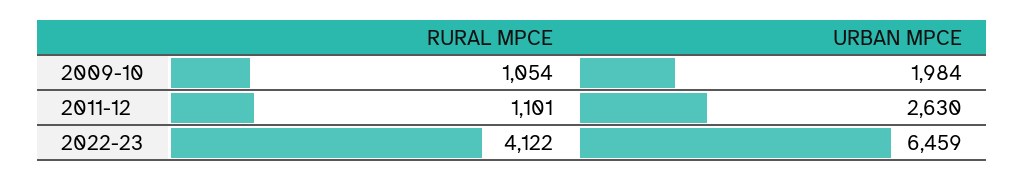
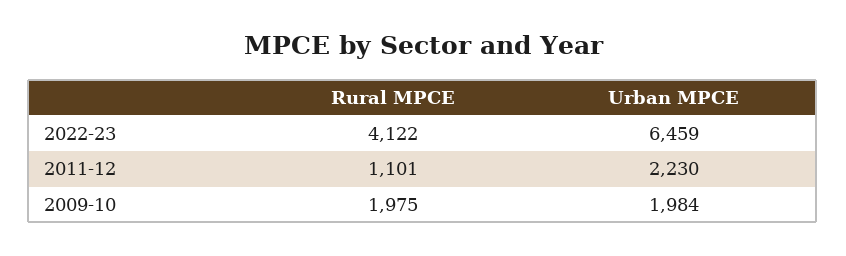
RURAL MPCE, 2009-10: 1054 -> 1975
URBAN MPCE, 2011-12: 2630 -> 2230

